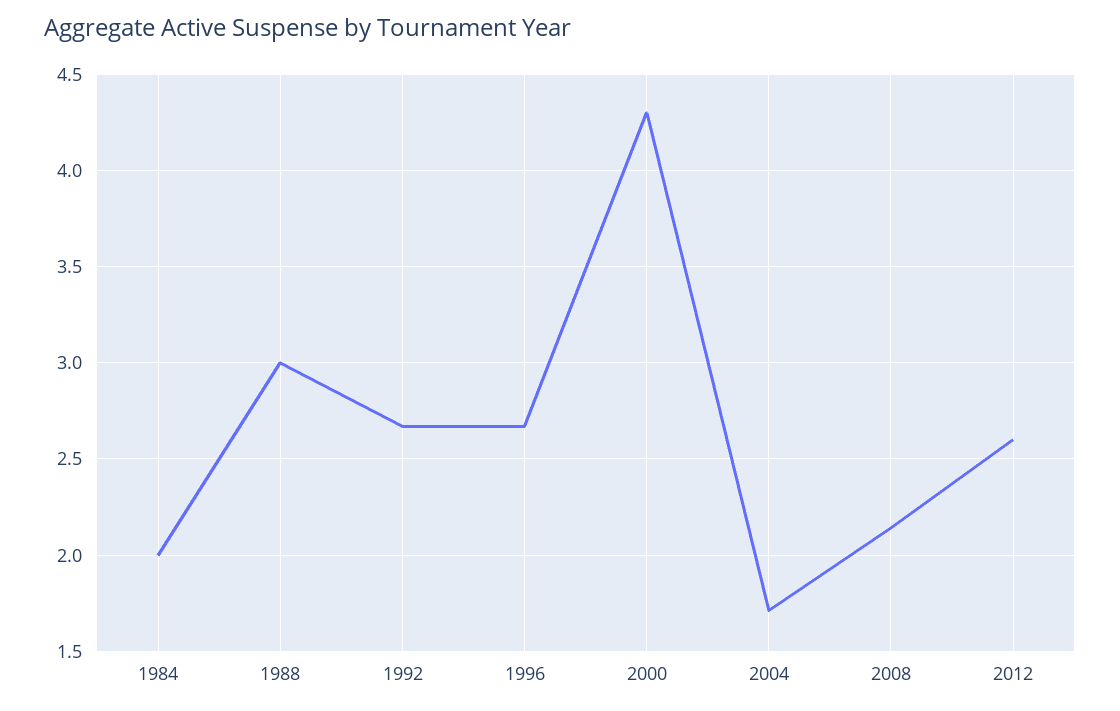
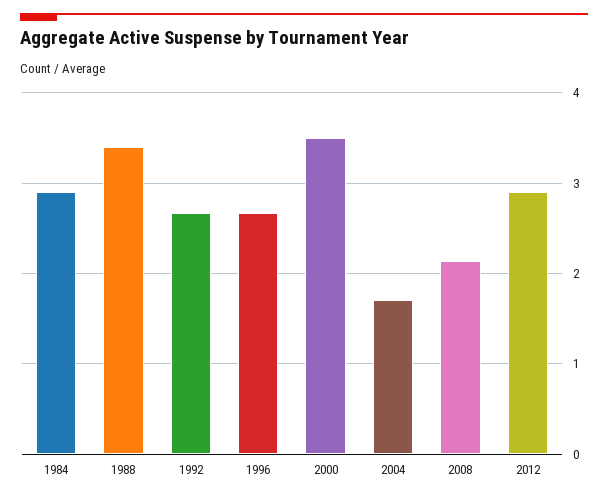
1984: 2 -> 2.9
1988: 3 -> 3.4
2000: 4.3 -> 3.5
2012: 2.6 -> 2.9

